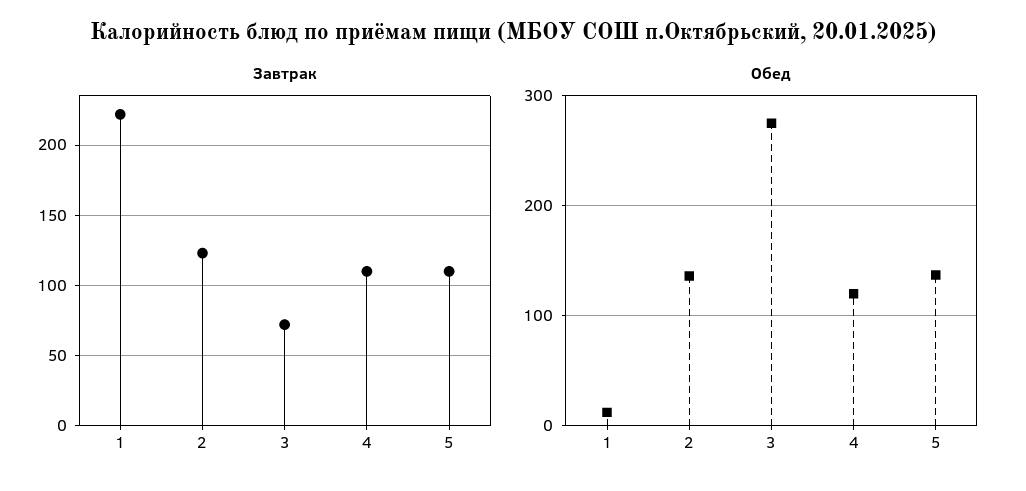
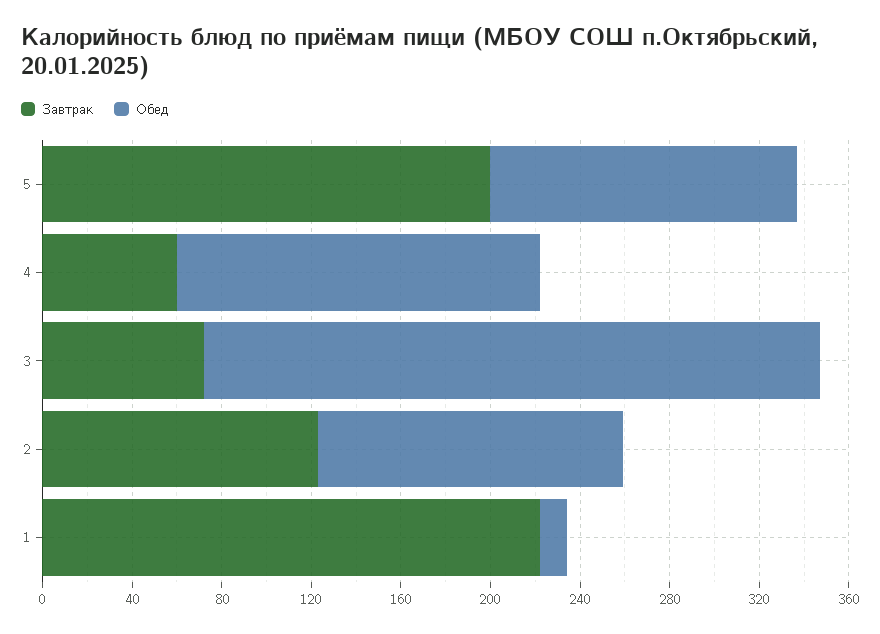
Завтрак, 4: 110 -> 60
Завтрак, 5: 110 -> 200
Обед, 4: 120 -> 160

